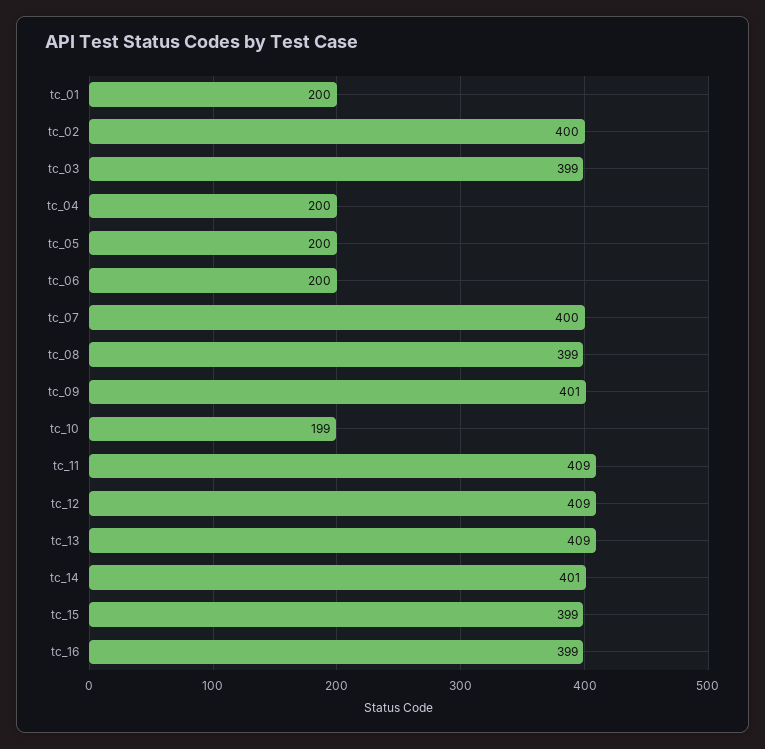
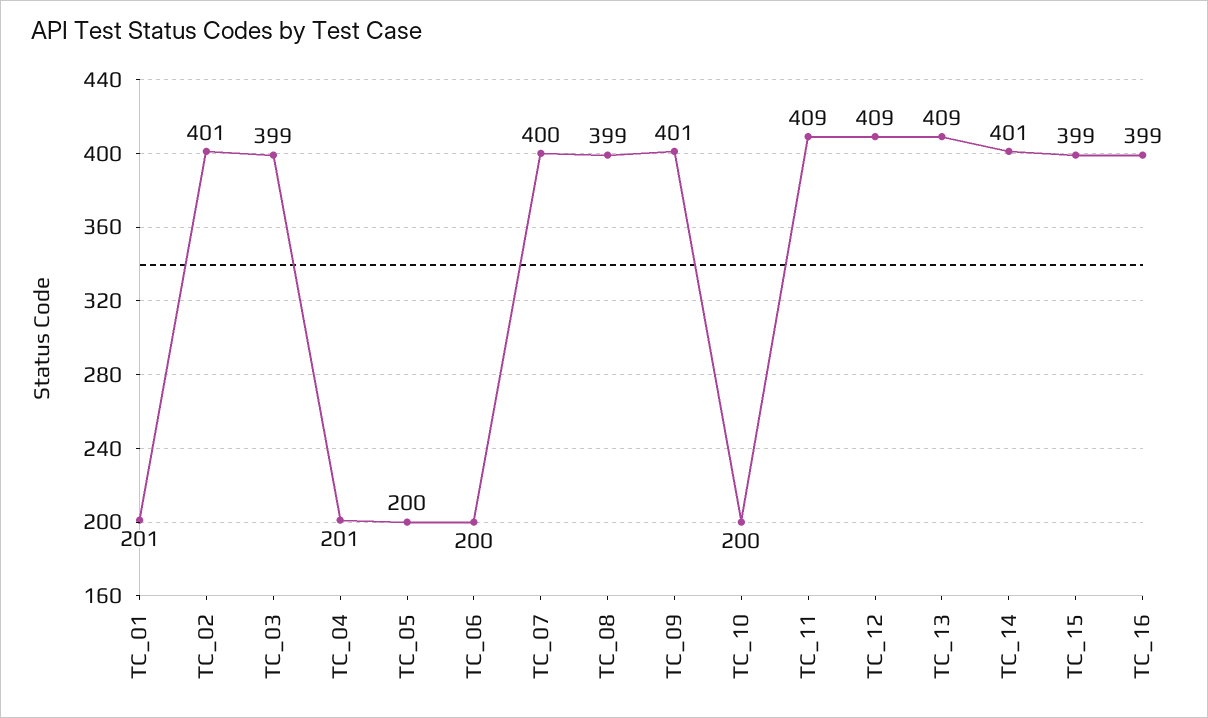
tc_01: 200 -> 201
tc_02: 400 -> 401
tc_04: 200 -> 201
tc_10: 199 -> 200

